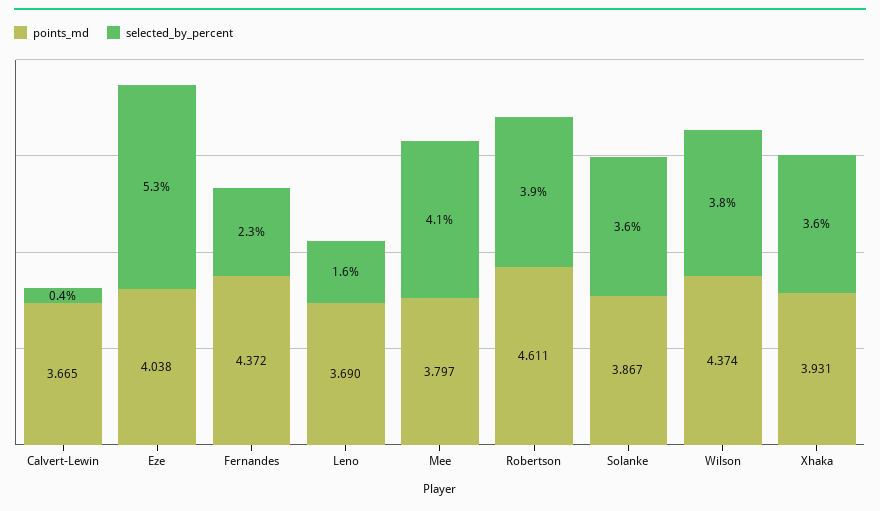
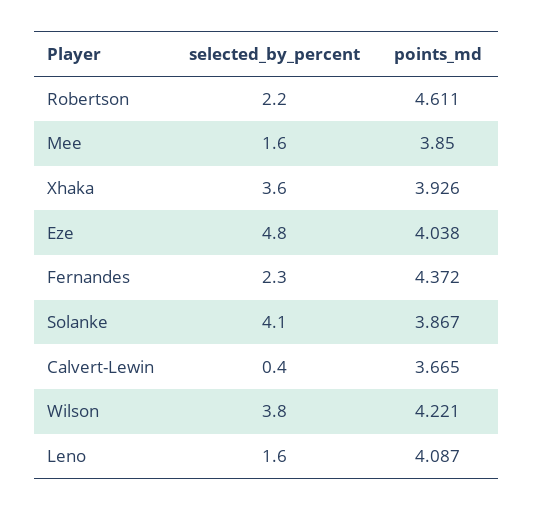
selected_by_percent, Eze: 5.3 -> 4.8
points_md, Leno: 3.69 -> 4.087
points_md, Mee: 3.797 -> 3.85
selected_by_percent, Mee: 4.1 -> 1.6
selected_by_percent, Robertson: 3.9 -> 2.2
selected_by_percent, Solanke: 3.6 -> 4.1
points_md, Wilson: 4.374 -> 4.221
points_md, Xhaka: 3.931 -> 3.926

